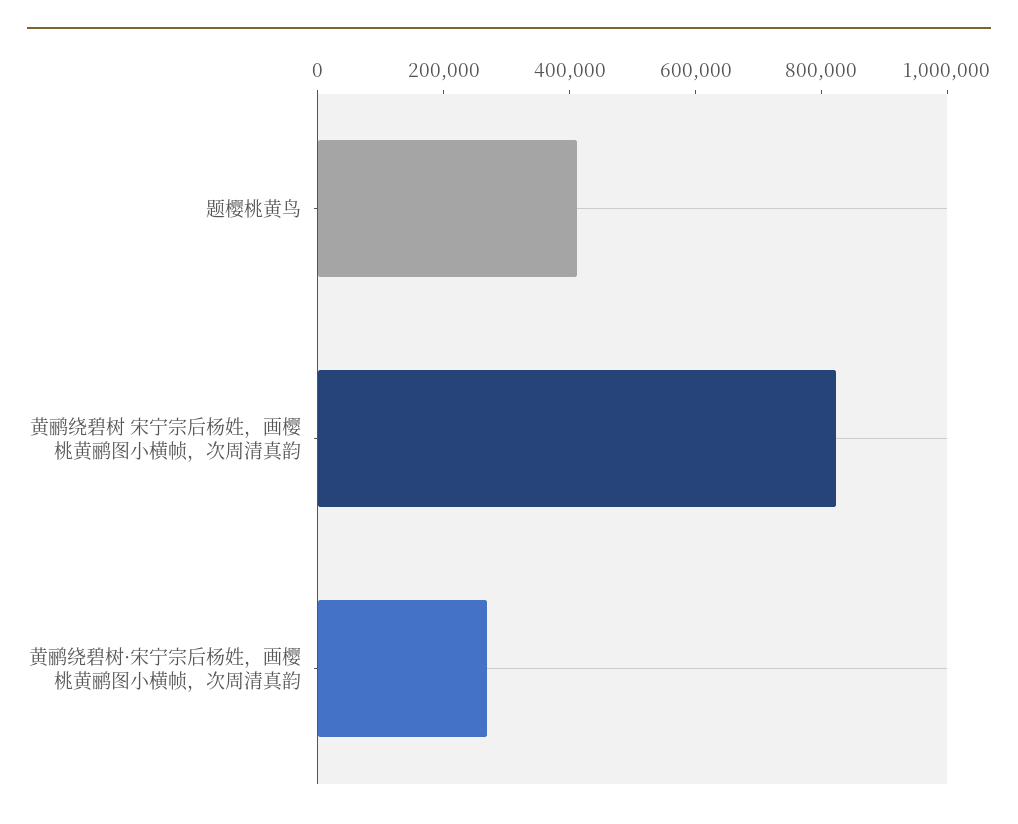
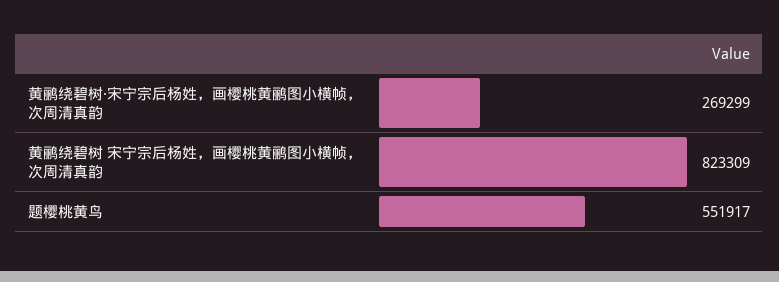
题樱桃黄鸟: 400000 -> 551917

